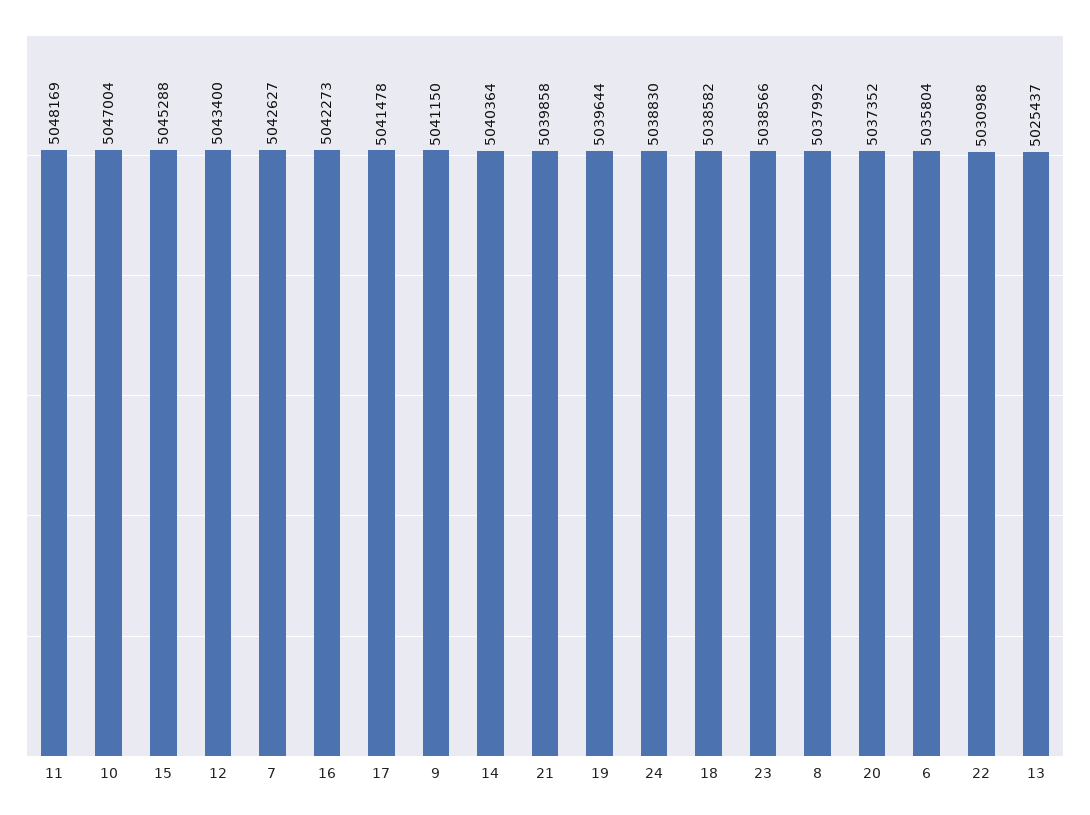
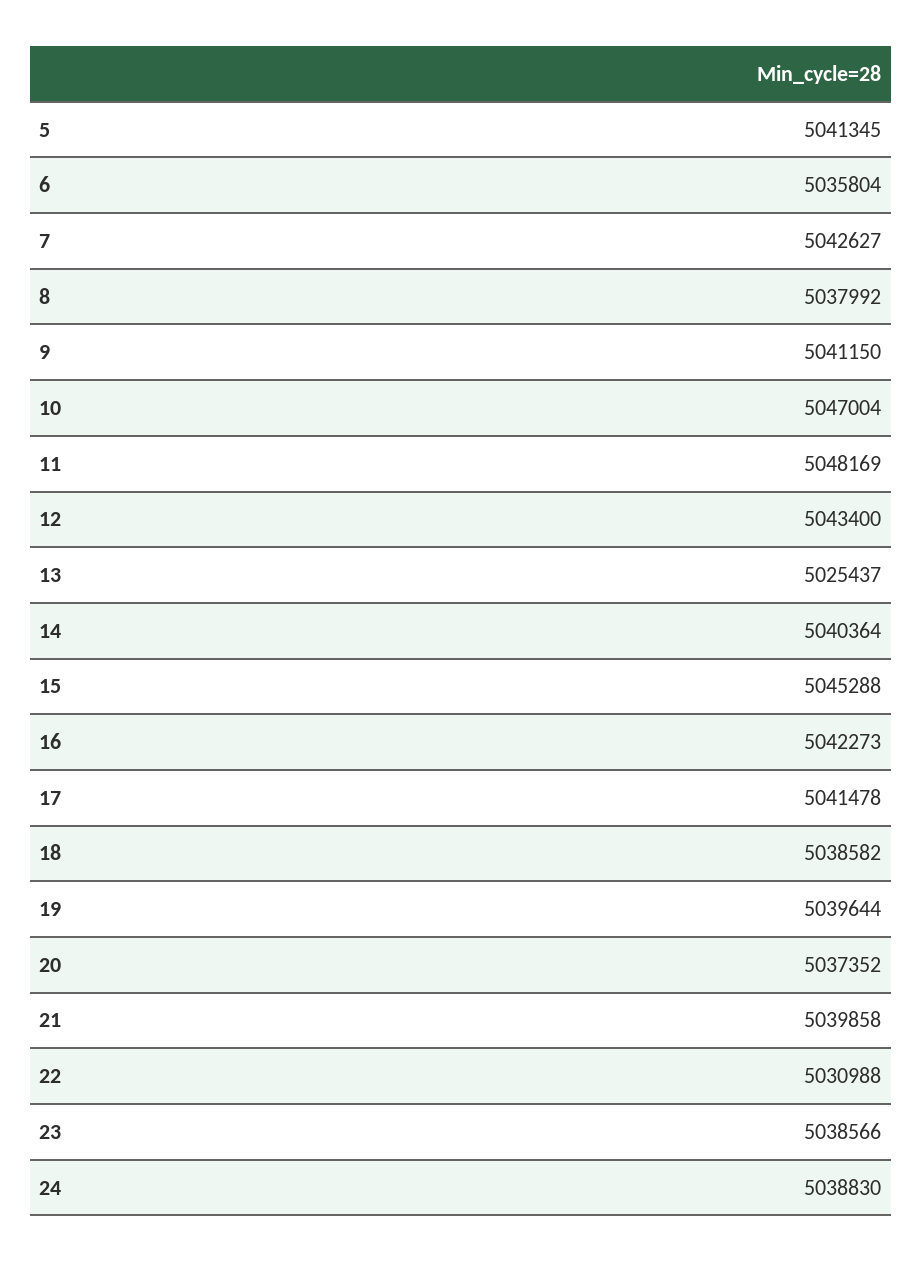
5: none -> 5041345

